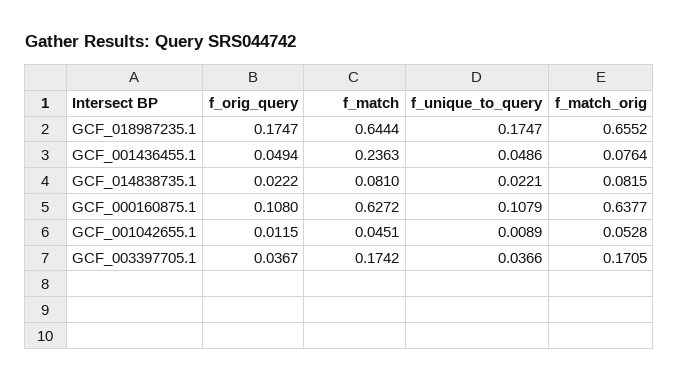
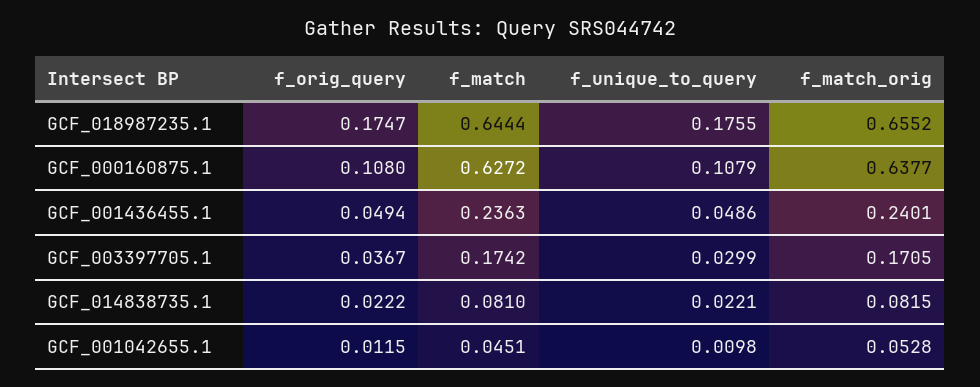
f_unique_to_query, GCF_018987235.1: 0.1747 -> 0.1755
f_match_orig, GCF_001436455.1: 0.0764 -> 0.2401
f_unique_to_query, GCF_001042655.1: 0.0089 -> 0.0098
f_unique_to_query, GCF_003397705.1: 0.0366 -> 0.0299

